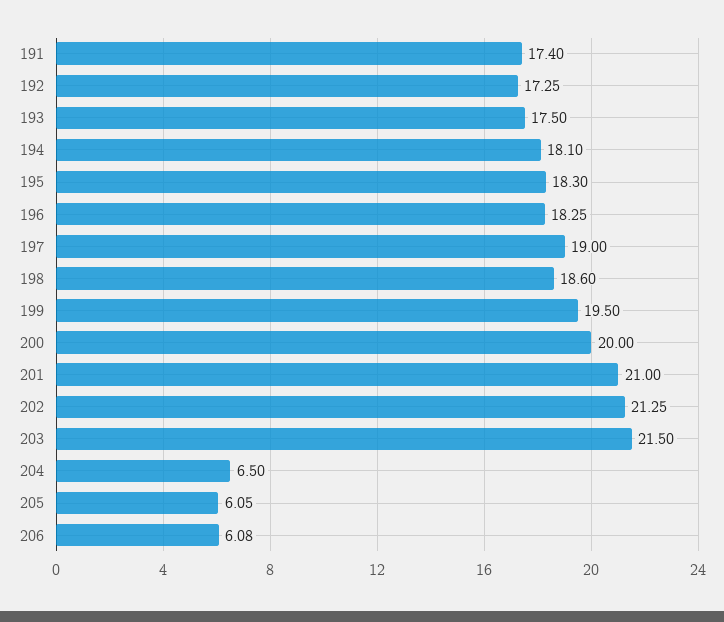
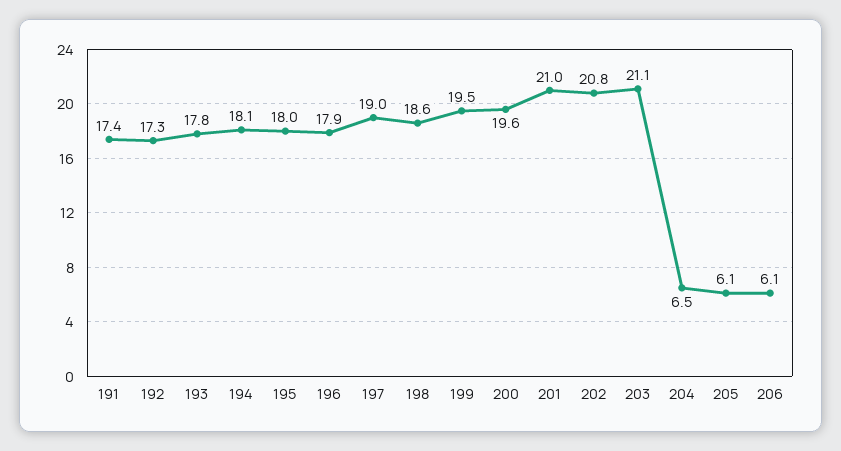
193: 17.5 -> 17.8
195: 18.3 -> 18
196: 18.25 -> 17.9
200: 20 -> 19.6
202: 21.25 -> 20.8
203: 21.5 -> 21.1

